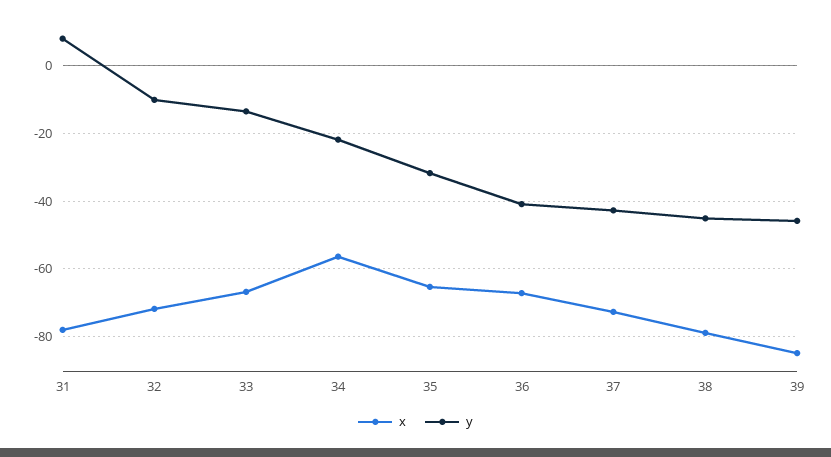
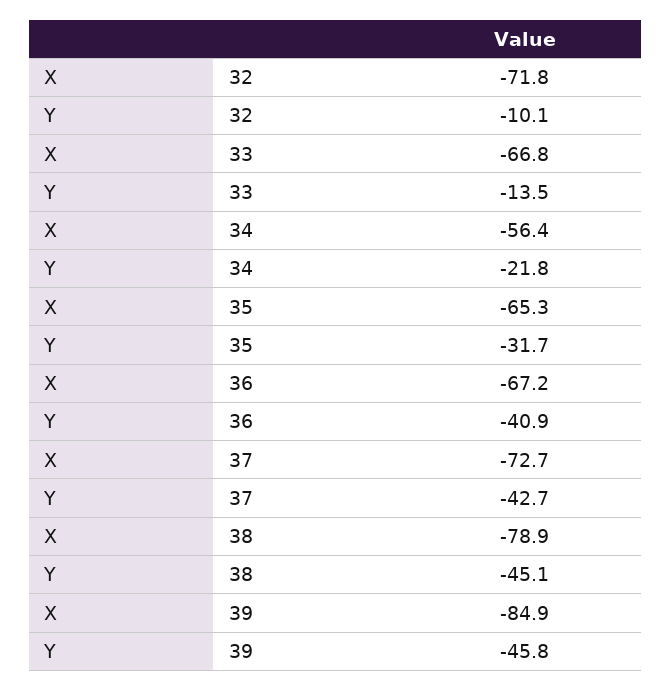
x, 31: -78 -> none
y, 31: 8 -> none

